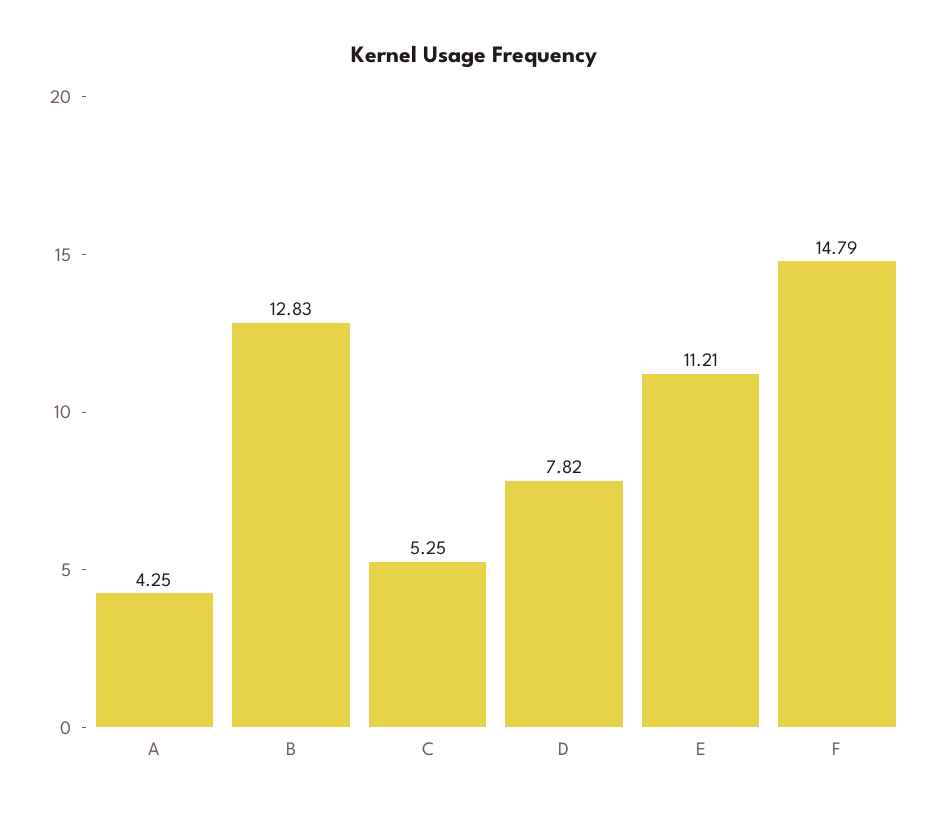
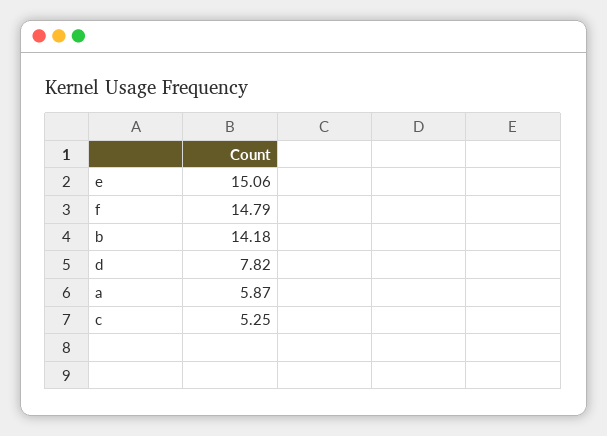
A: 4.25 -> 5.87
B: 12.83 -> 14.18
E: 11.21 -> 15.06

